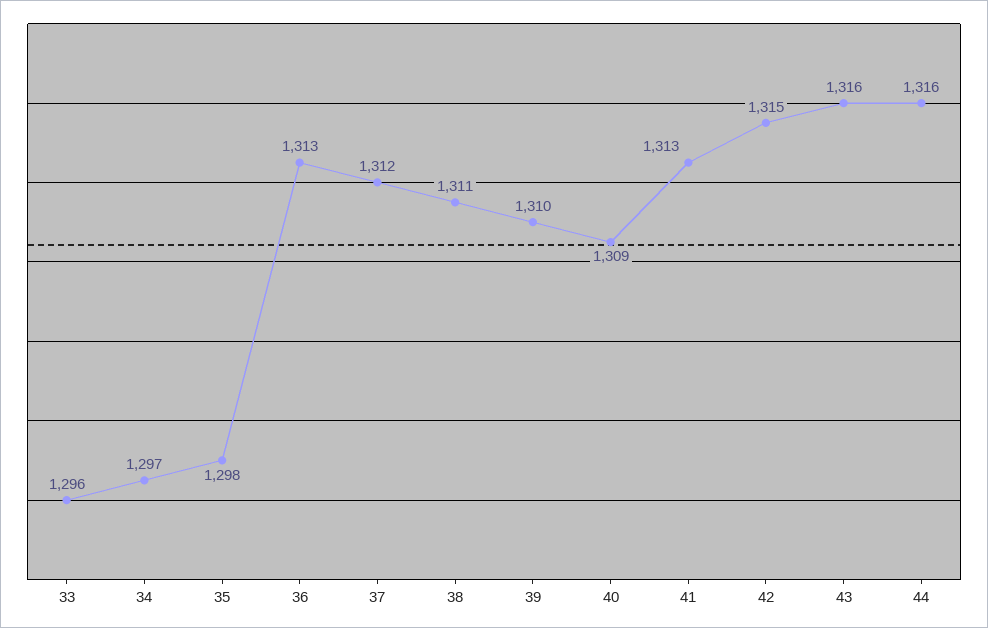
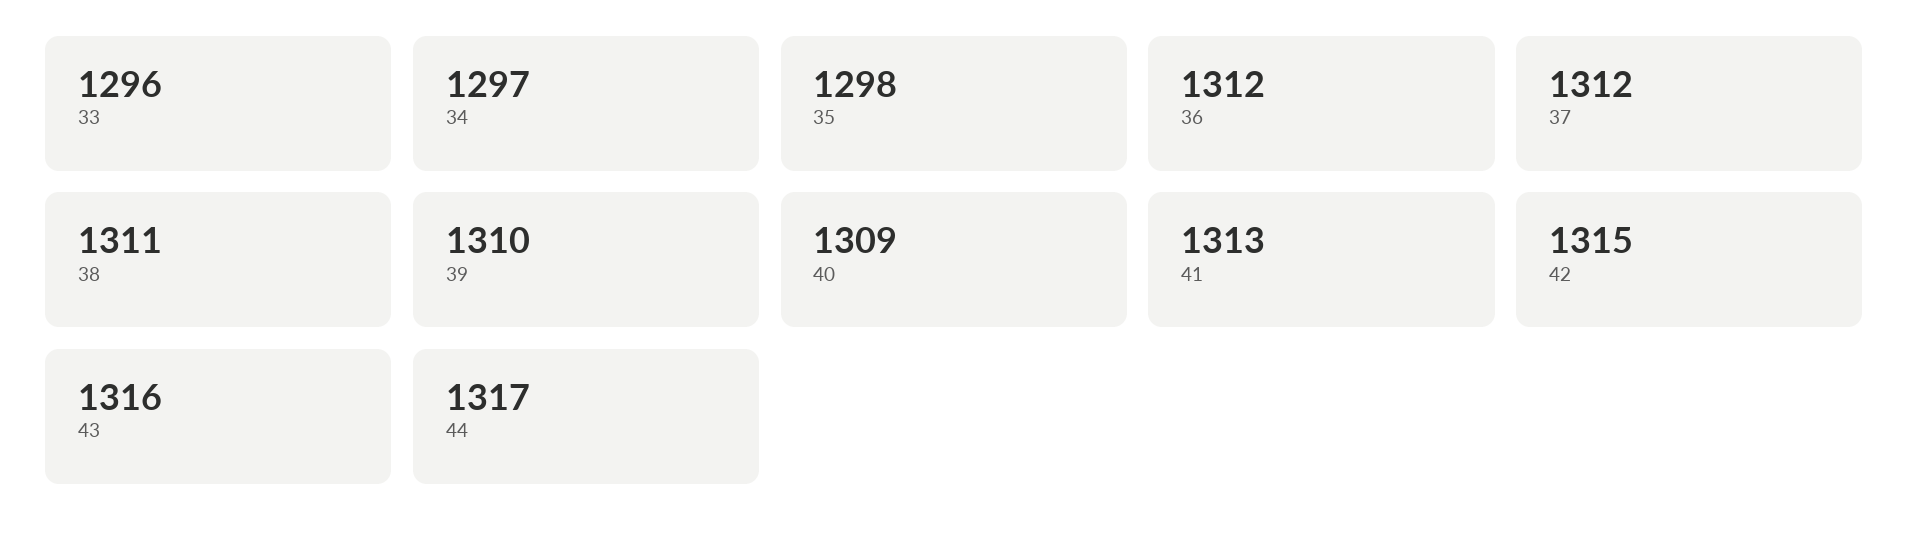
36: 1313 -> 1312
44: 1316 -> 1317

